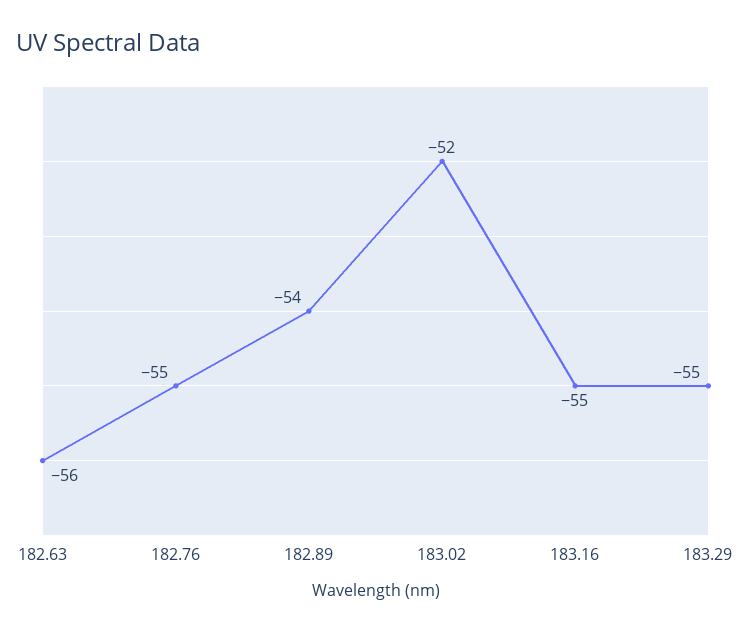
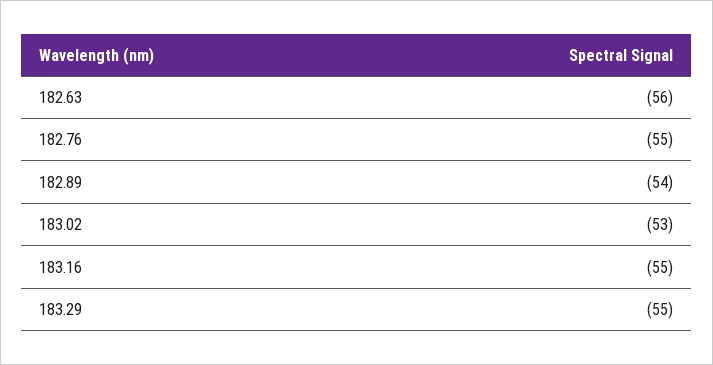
183.02: -52 -> -53

